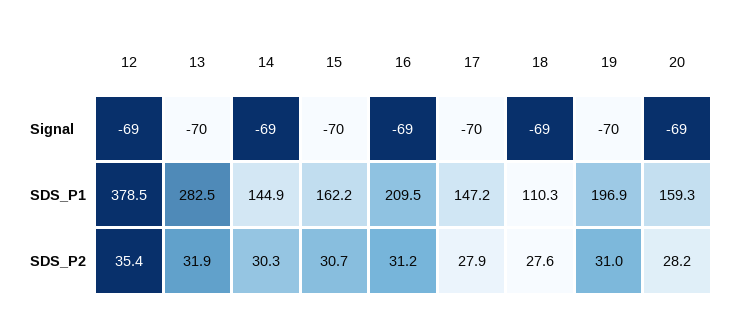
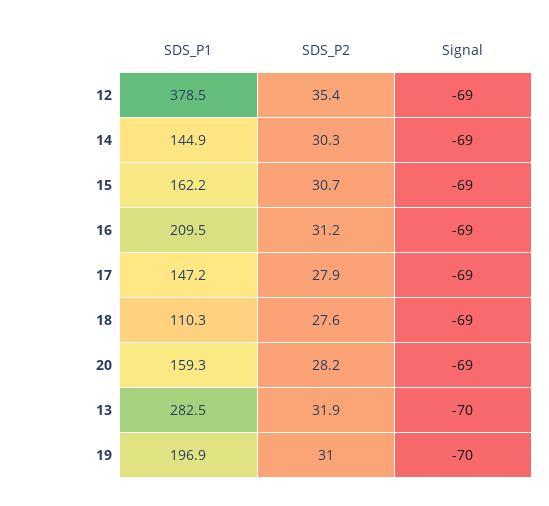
15, Signal: -70 -> -69
17, Signal: -70 -> -69

